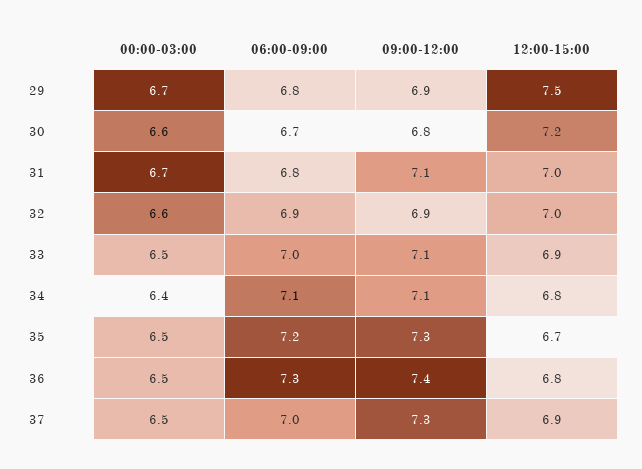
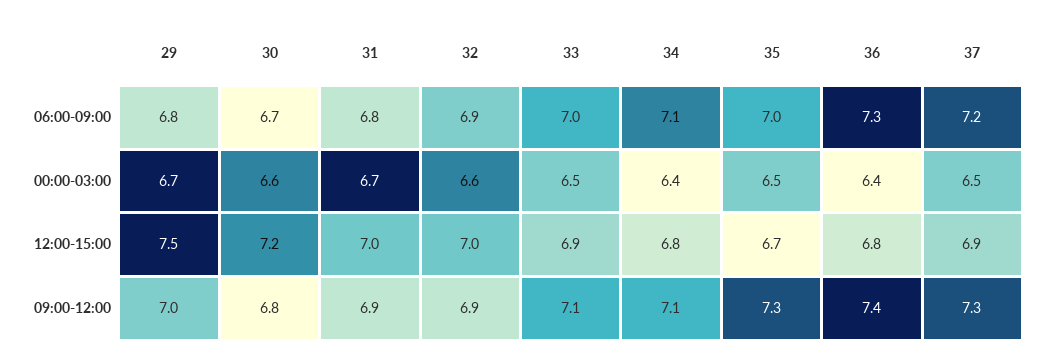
09:00-12:00, 29: 6.9 -> 7
09:00-12:00, 31: 7.1 -> 6.9
06:00-09:00, 35: 7.2 -> 7
00:00-03:00, 36: 6.5 -> 6.4
06:00-09:00, 37: 7 -> 7.2

